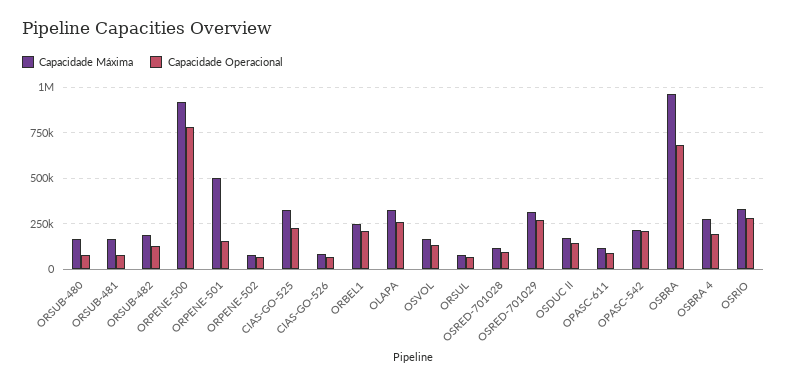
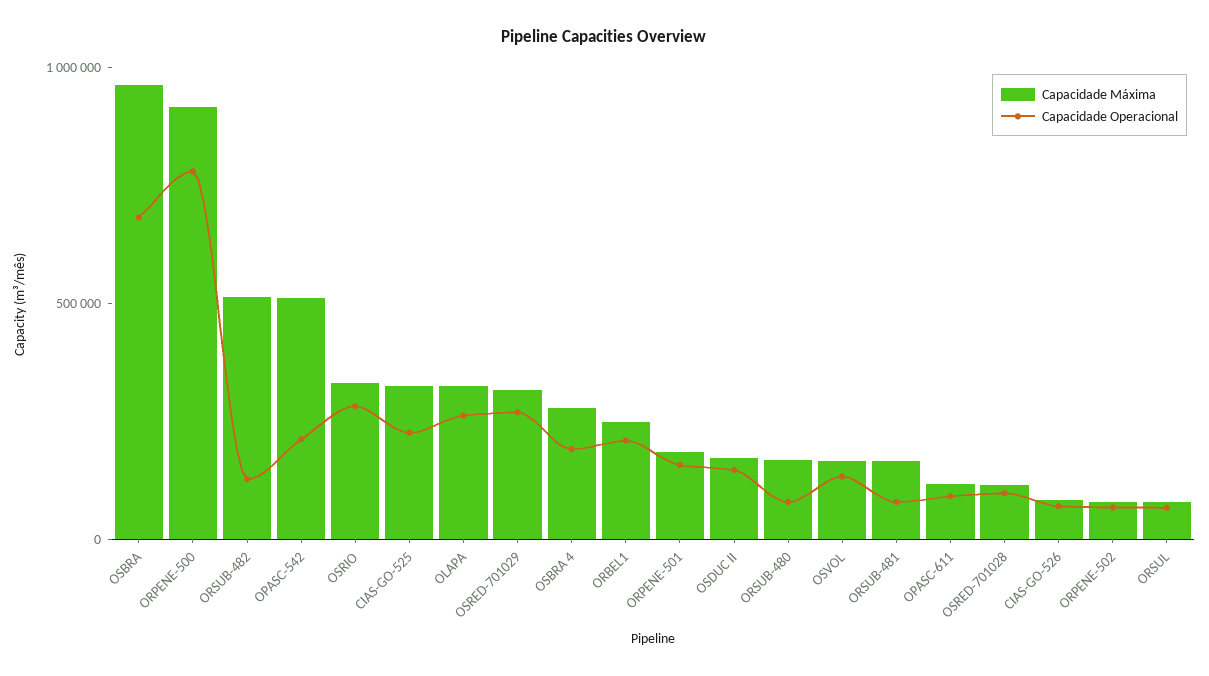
Capacidade Máxima, ORSUB-482: 200000 -> 500000
Capacidade Máxima, ORPENE-501: 500000 -> 200000
Capacidade Máxima, OPASC-542: 200000 -> 500000

